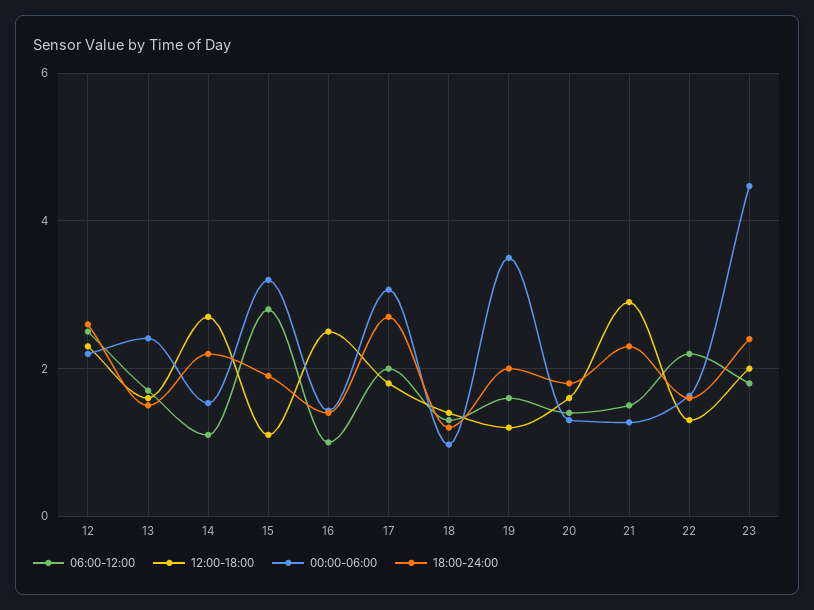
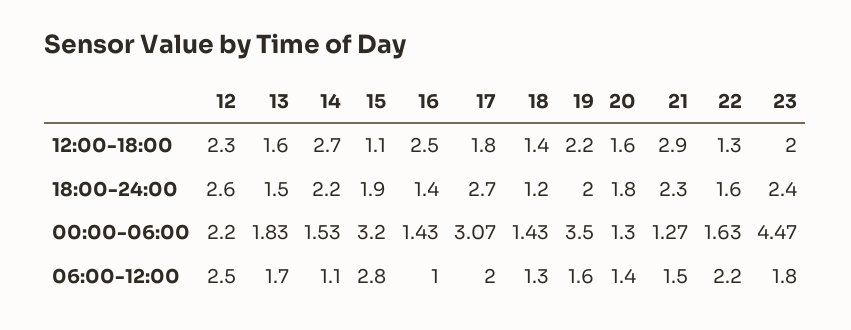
00:00-06:00, 13: 2.4 -> 1.83
00:00-06:00, 18: 1 -> 1.43
12:00-18:00, 19: 1.2 -> 2.2

